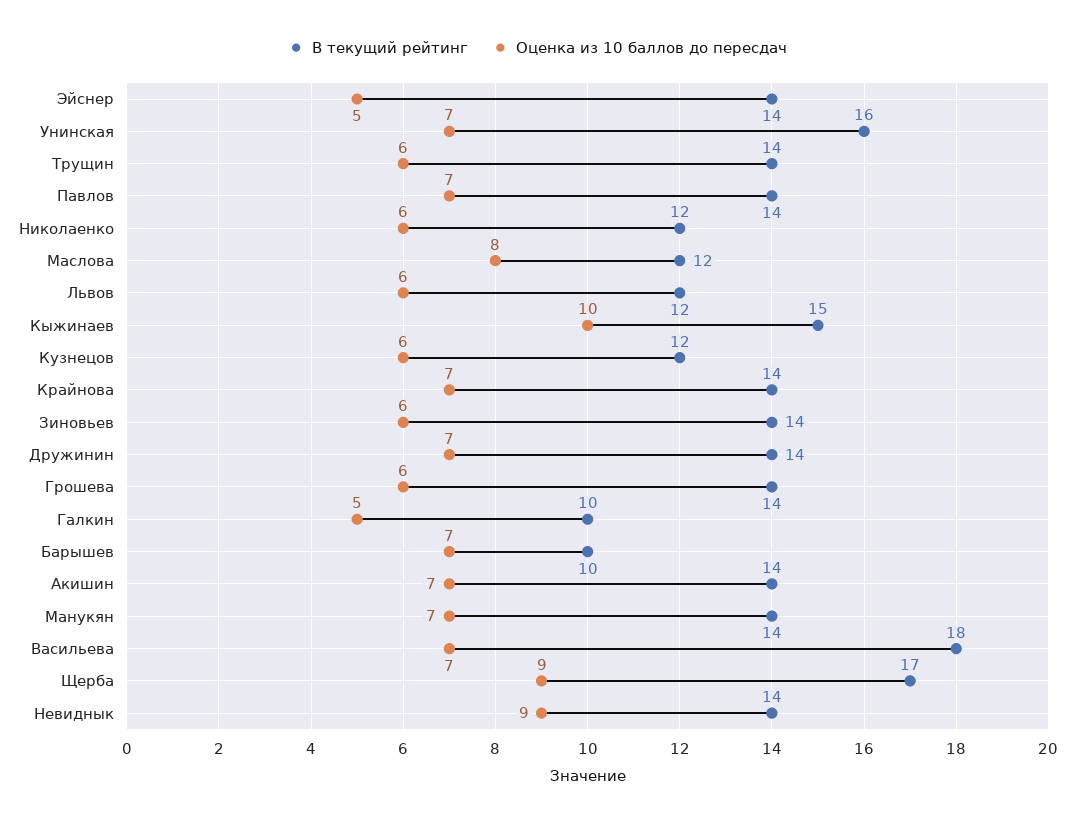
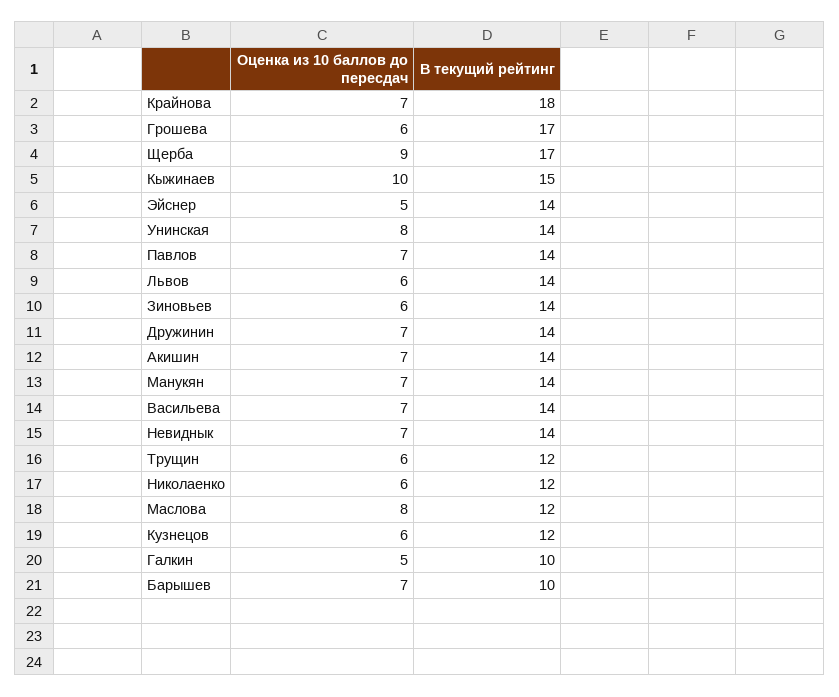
В текущий рейтинг, Унинская: 16 -> 14
Оценка из 10 баллов до пересдач, Унинская: 7 -> 8
В текущий рейтинг, Трущин: 14 -> 12
В текущий рейтинг, Львов: 12 -> 14
В текущий рейтинг, Крайнова: 14 -> 18
В текущий рейтинг, Грошева: 14 -> 17
В текущий рейтинг, Васильева: 18 -> 14
Оценка из 10 баллов до пересдач, Невиднык: 9 -> 7

